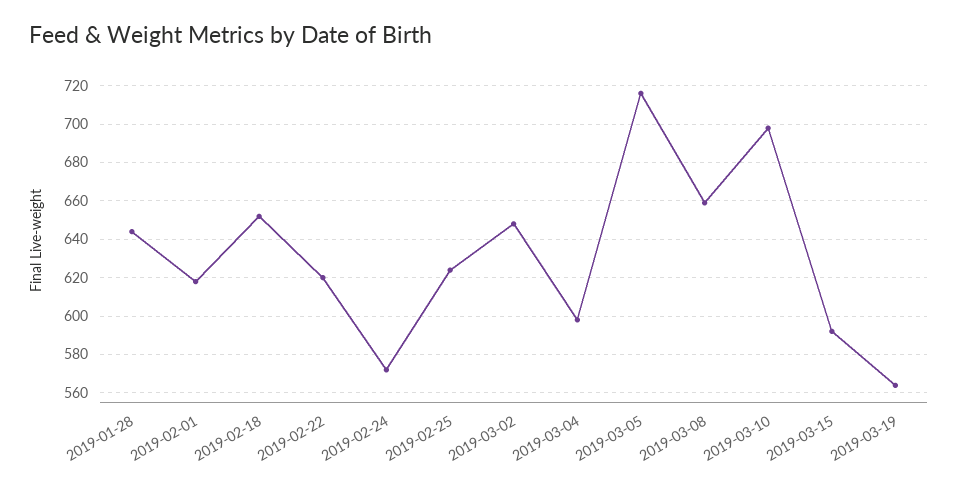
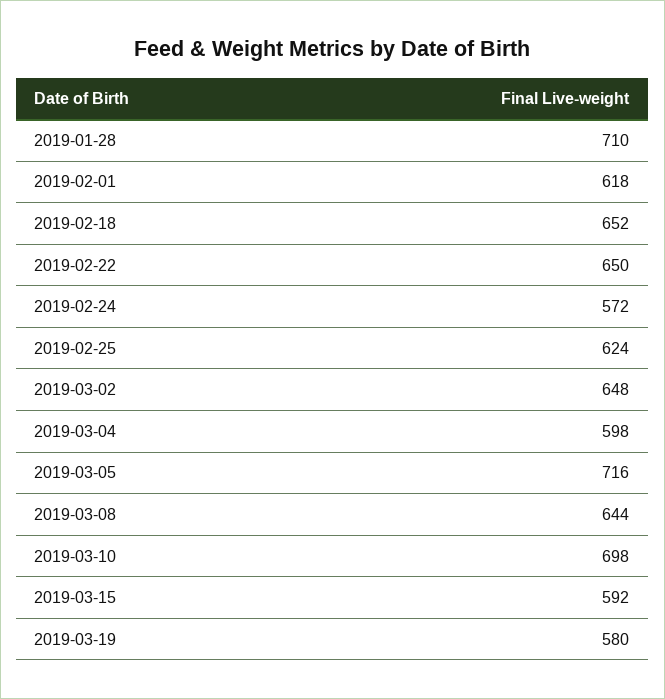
2019-01-28: 645 -> 710
2019-02-22: 620 -> 650
2019-03-08: 660 -> 644
2019-03-19: 565 -> 580

